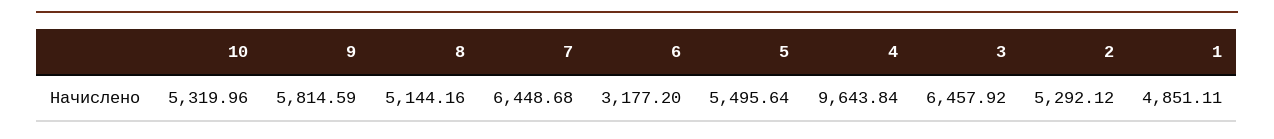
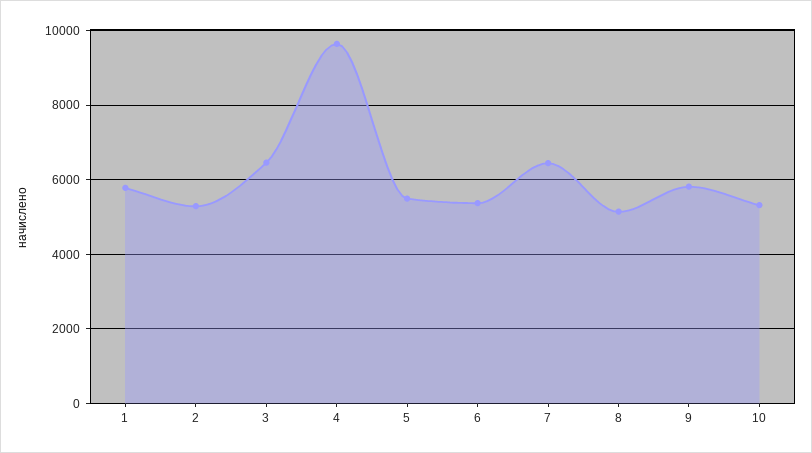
6: 3177.2 -> 5400
1: 4851.11 -> 5800

